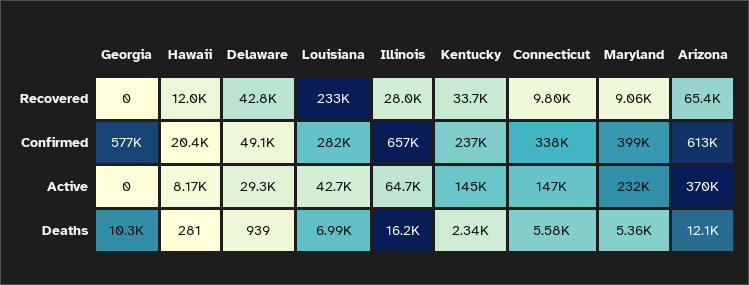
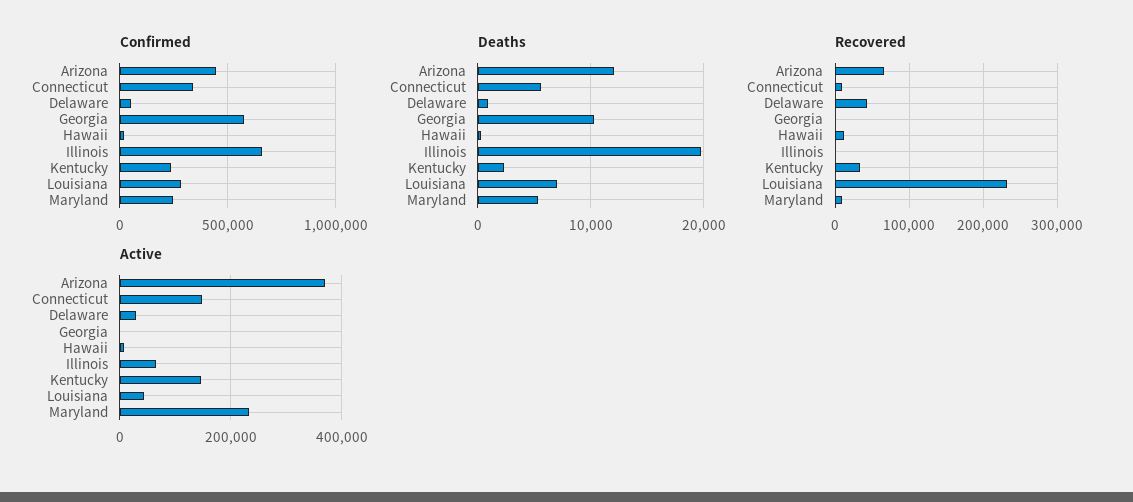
Recovered, Illinois: 28000 -> 0
Confirmed, Maryland: 399000 -> 250000
Confirmed, Arizona: 613000 -> 450000
Deaths, Illinois: 16200 -> 20000

